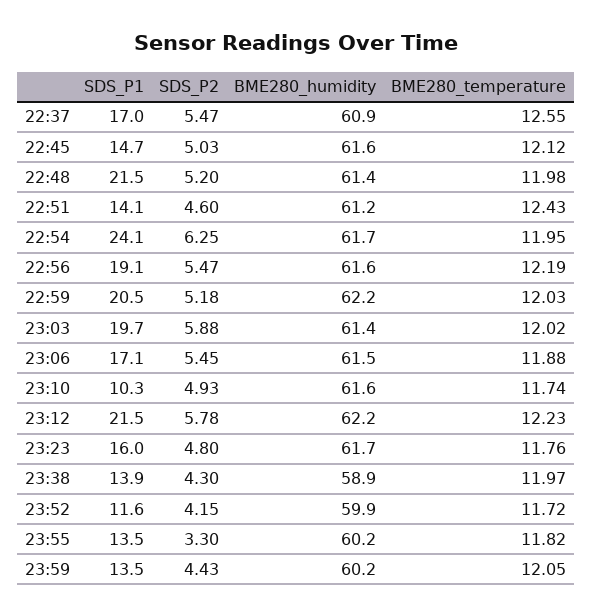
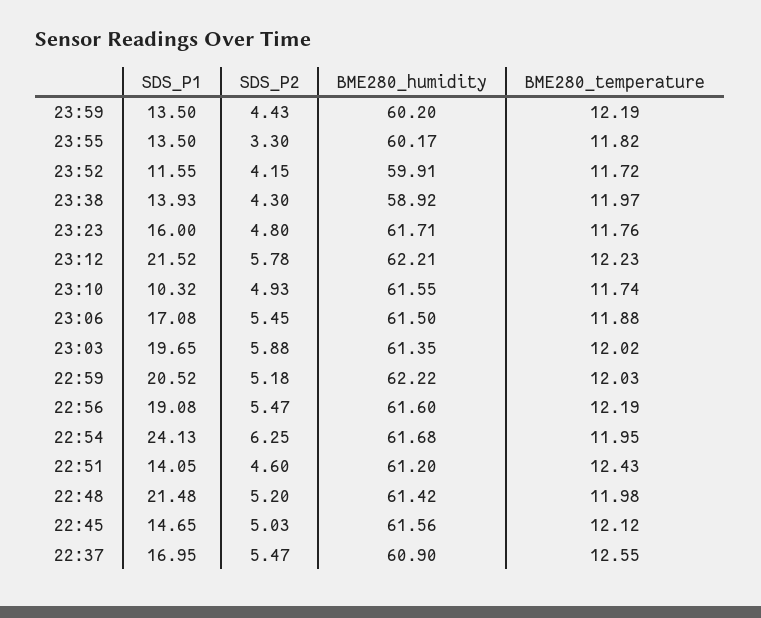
BME280_temperature, 23:59: 12.05 -> 12.19

